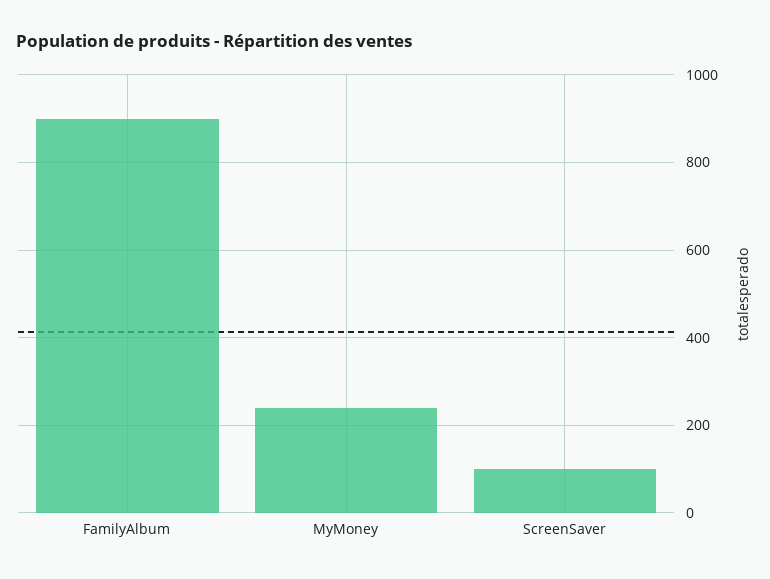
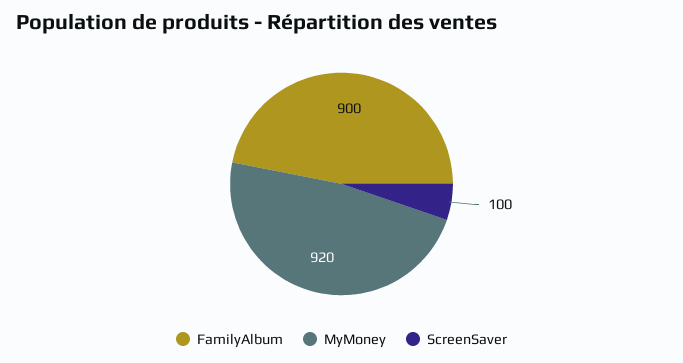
MyMoney: 240 -> 920

